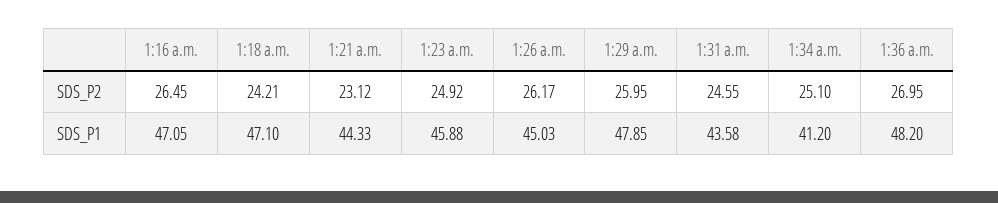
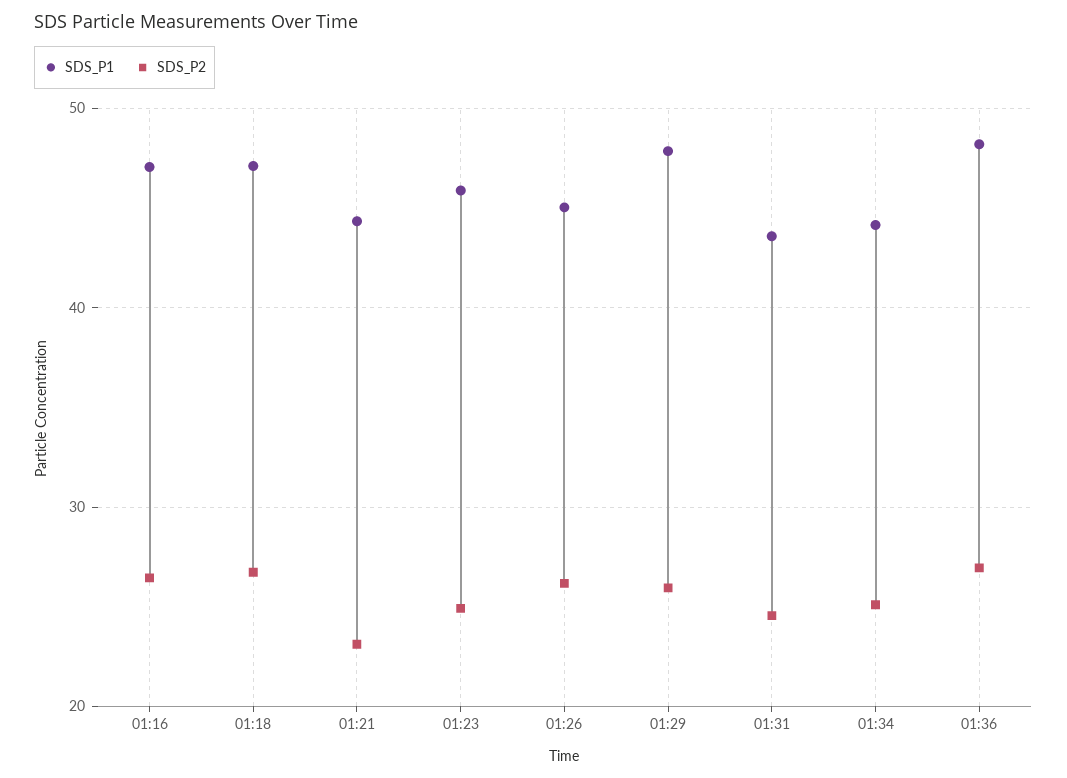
SDS_P2, 1:18 a.m.: 24.21 -> 27
SDS_P1, 1:34 a.m.: 41.2 -> 44

